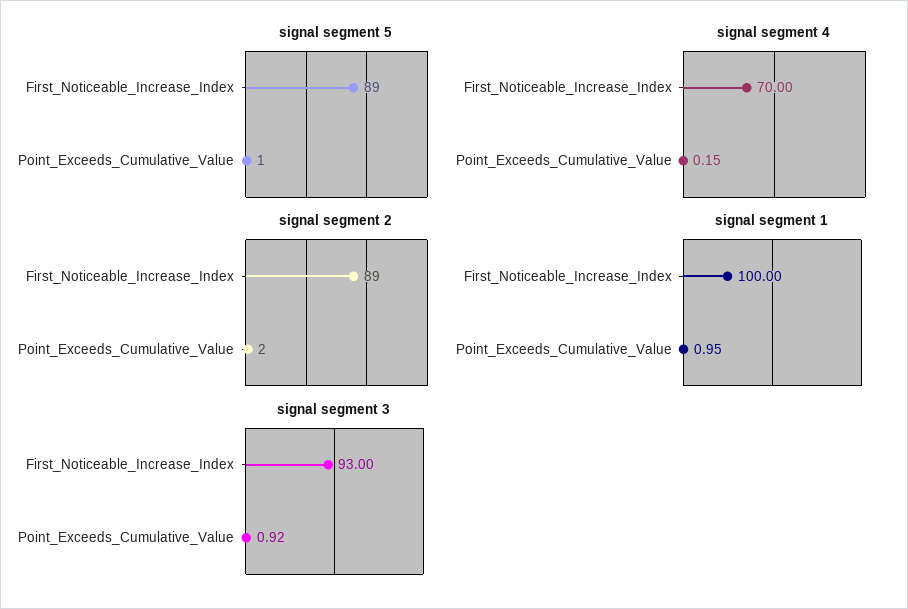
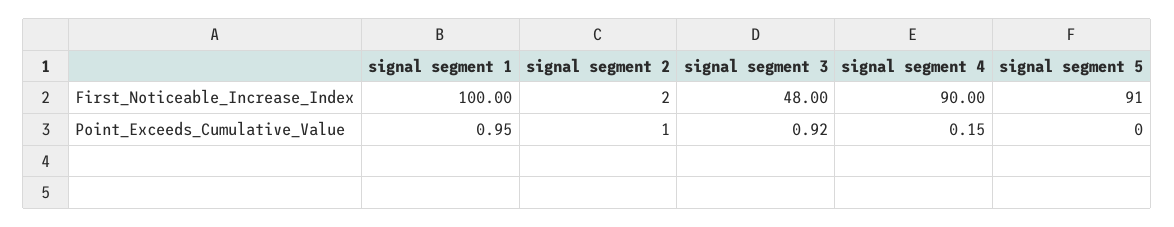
signal segment 5, First_Noticeable_Increase_Index: 89 -> 91
signal segment 5, Point_Exceeds_Cumulative_Value: 1 -> 0
signal segment 4, First_Noticeable_Increase_Index: 70 -> 90
signal segment 2, First_Noticeable_Increase_Index: 89 -> 2
signal segment 2, Point_Exceeds_Cumulative_Value: 2 -> 1
signal segment 3, First_Noticeable_Increase_Index: 93 -> 48

